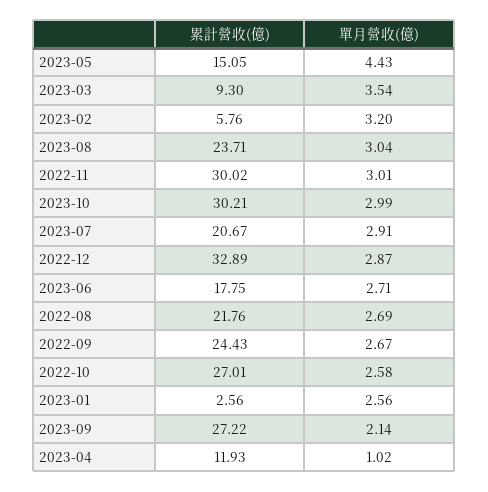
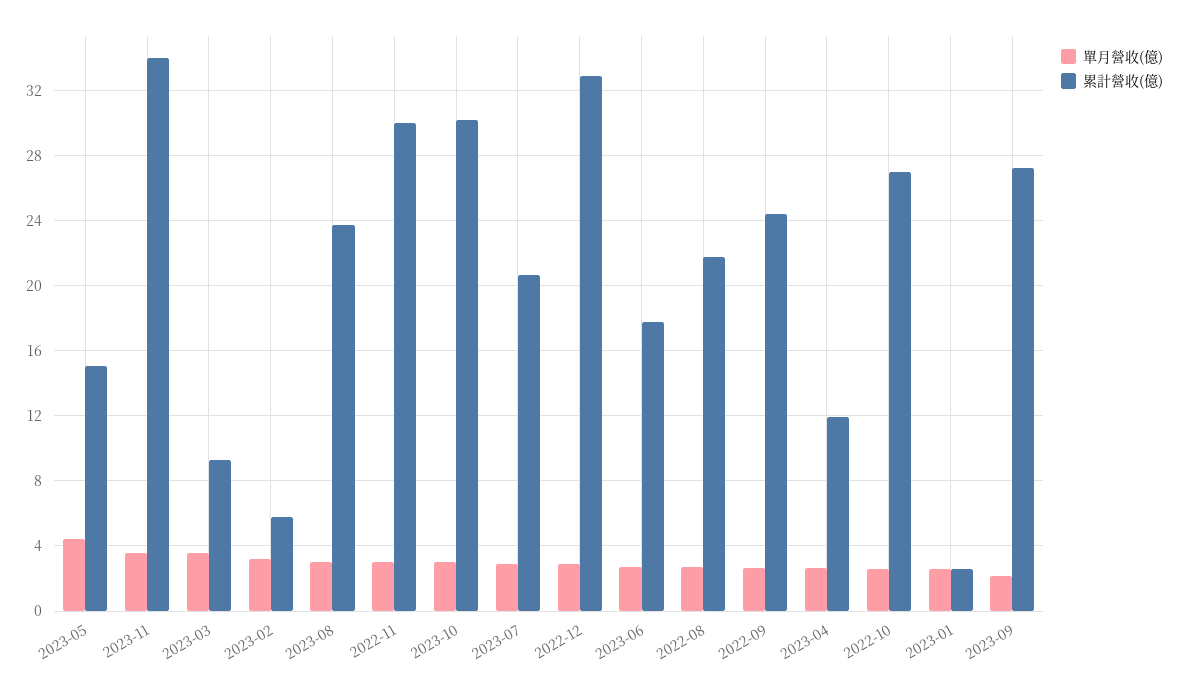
單月營收(億), 2023-04: 1.02 -> 2.5
單月營收(億), 2023-11: none -> 3.5
累計營收(億), 2023-11: none -> 34

